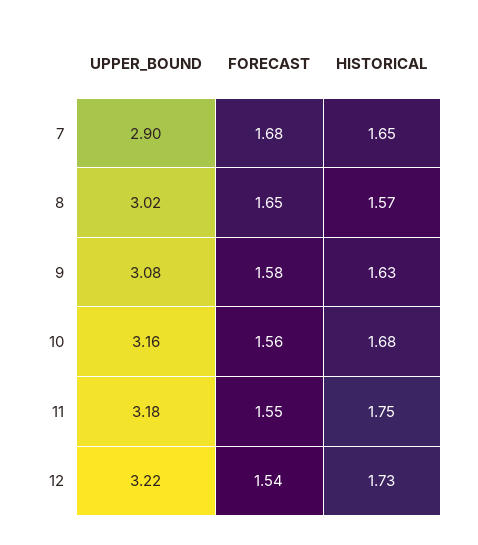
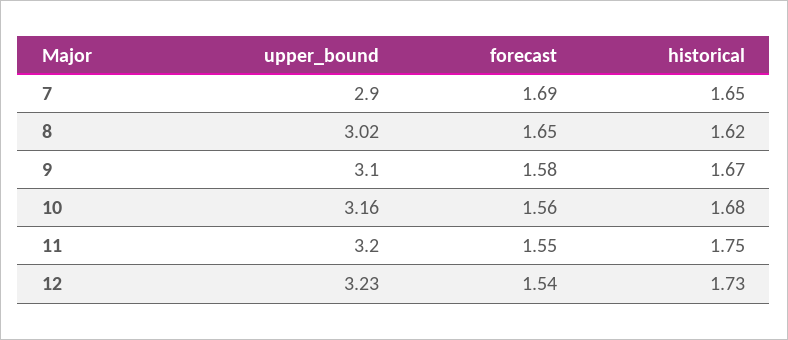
FORECAST, 7: 1.68 -> 1.69
HISTORICAL, 8: 1.57 -> 1.62
UPPER_BOUND, 9: 3.08 -> 3.1
HISTORICAL, 9: 1.63 -> 1.67
UPPER_BOUND, 11: 3.18 -> 3.2
UPPER_BOUND, 12: 3.22 -> 3.23

